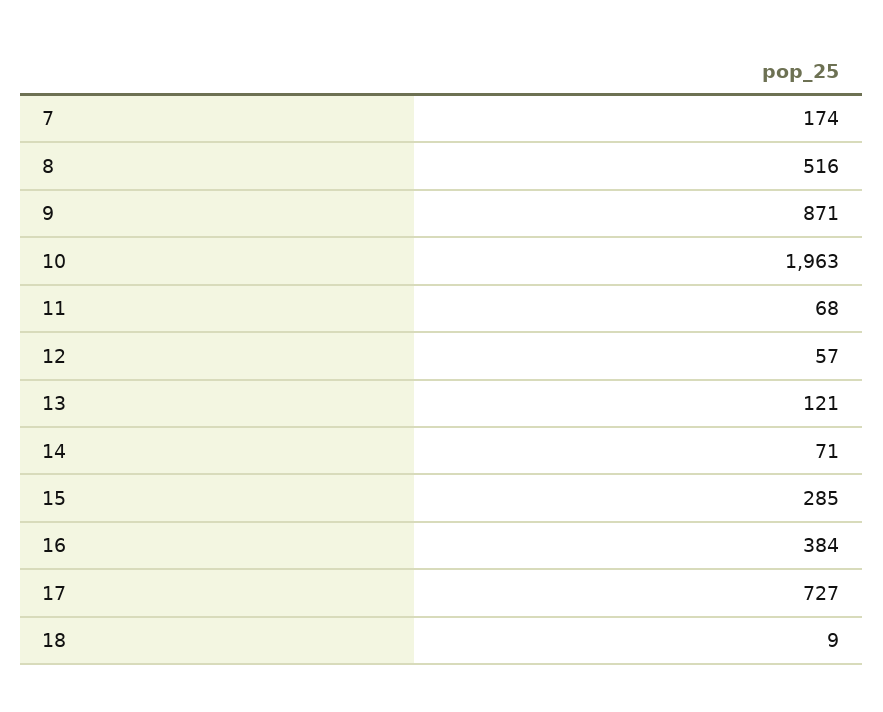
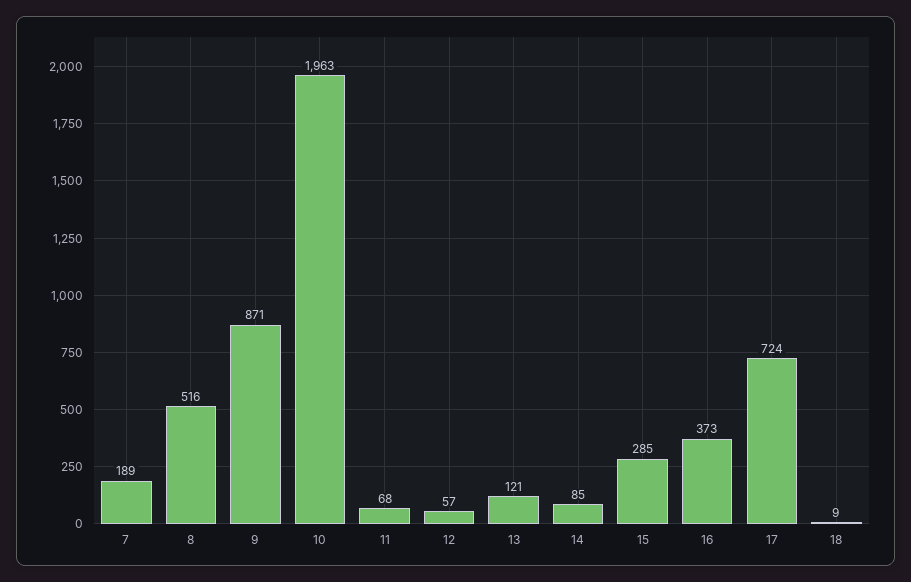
7: 174 -> 189
14: 71 -> 85
16: 384 -> 373
17: 727 -> 724

